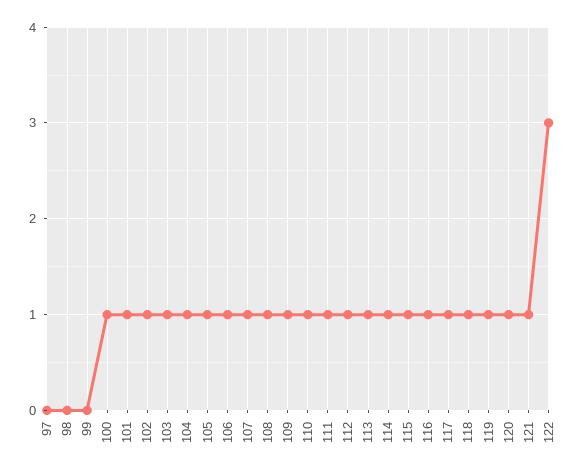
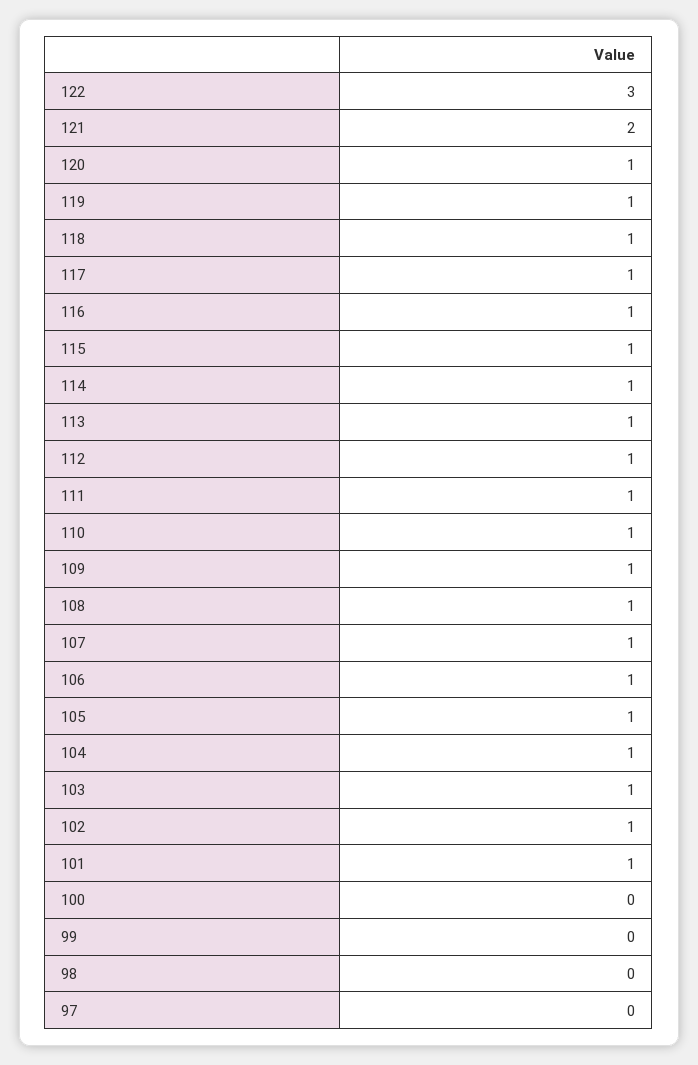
100: 1 -> 0
121: 1 -> 2

